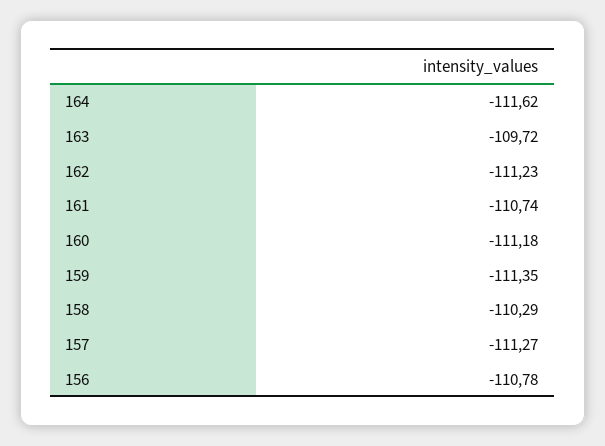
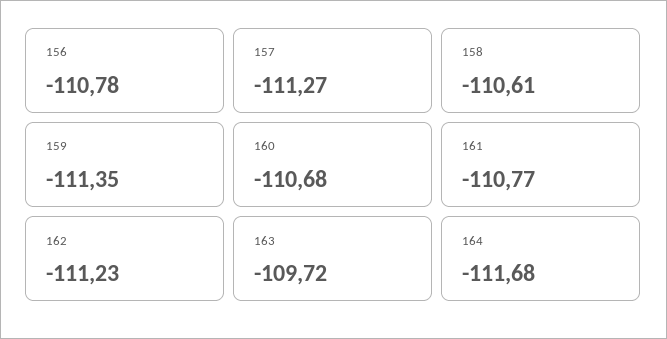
164: -111.62 -> -111.68
161: -110.74 -> -110.77
160: -111.18 -> -110.68
158: -110.29 -> -110.61

